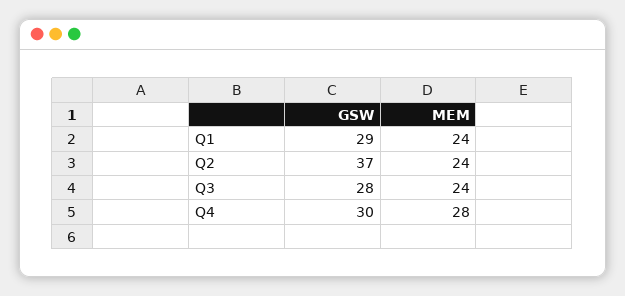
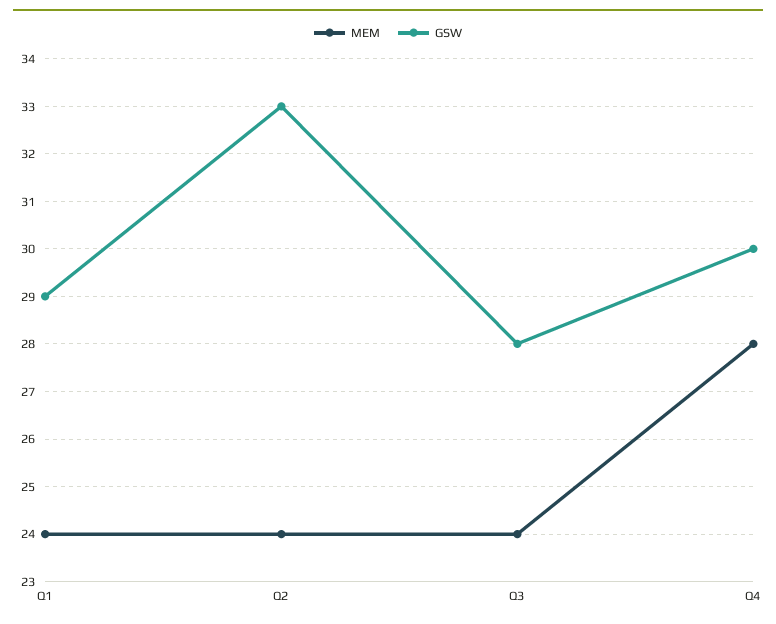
GSW, Q2: 37 -> 33

